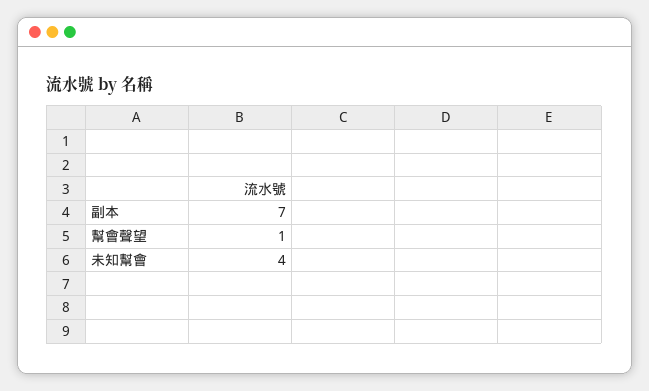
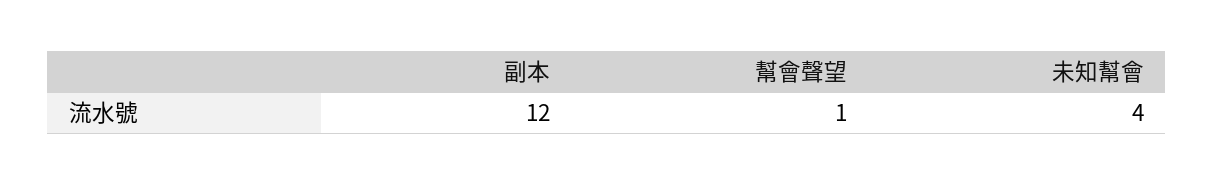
副本: 7 -> 12

